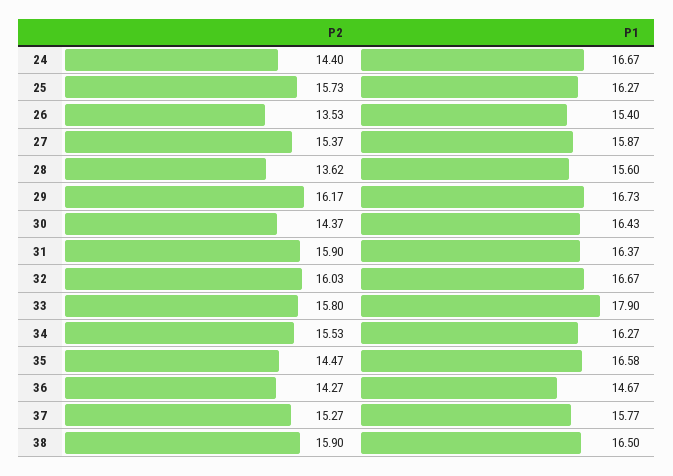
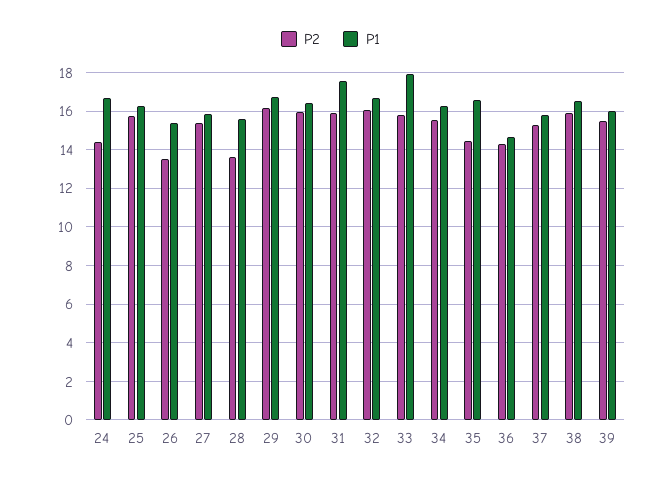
P2, 30: 14.37 -> 16
P1, 31: 16.37 -> 17.5
P2, 39: none -> 15.5
P1, 39: none -> 16

